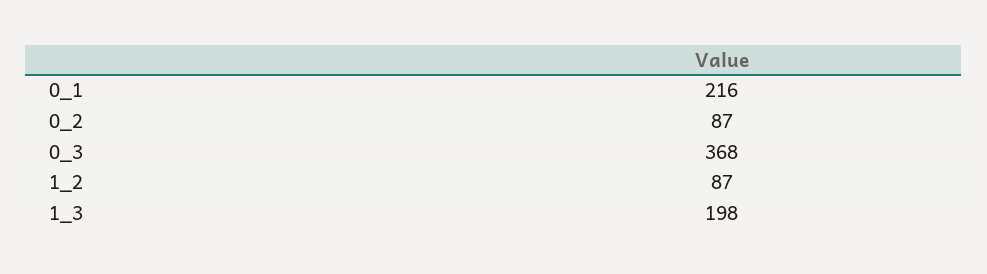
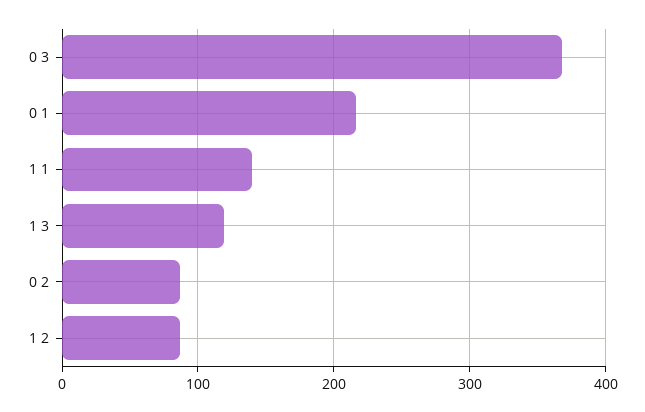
1_3: 198 -> 120
1 1: none -> 140

